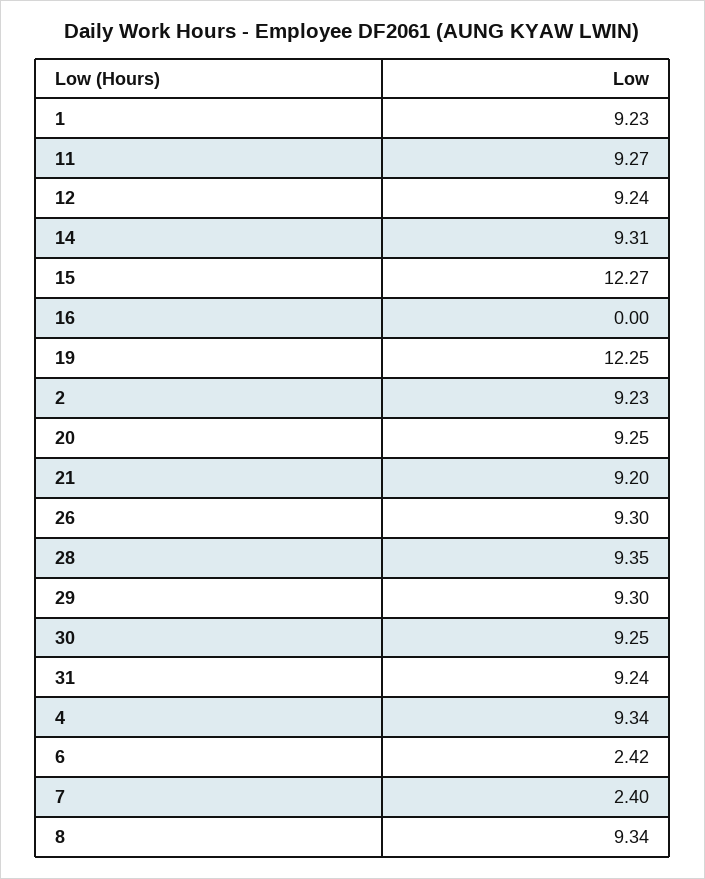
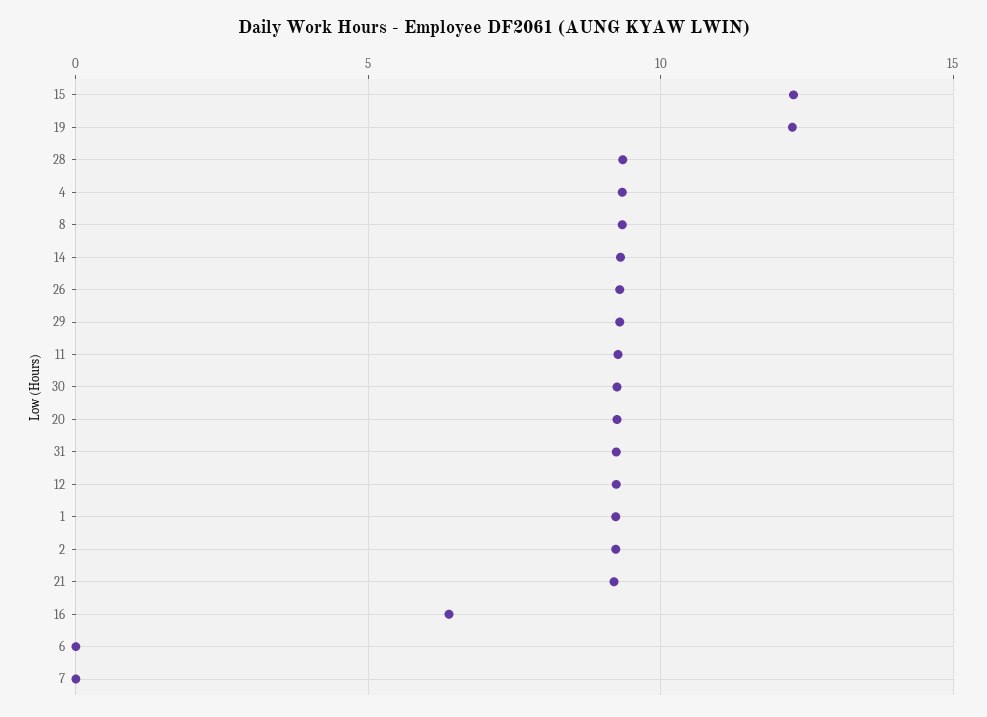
16: 0 -> 6.5
6: 2.42 -> 0
7: 2.4 -> 0

